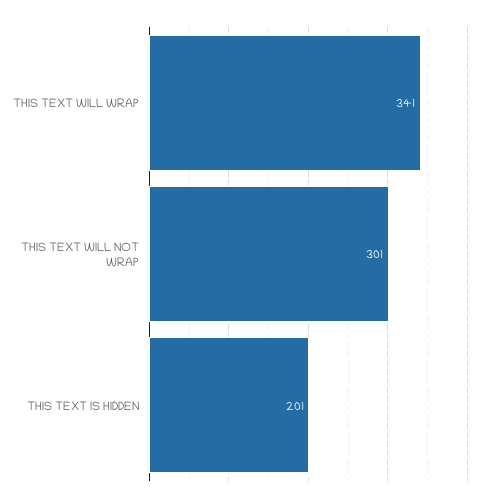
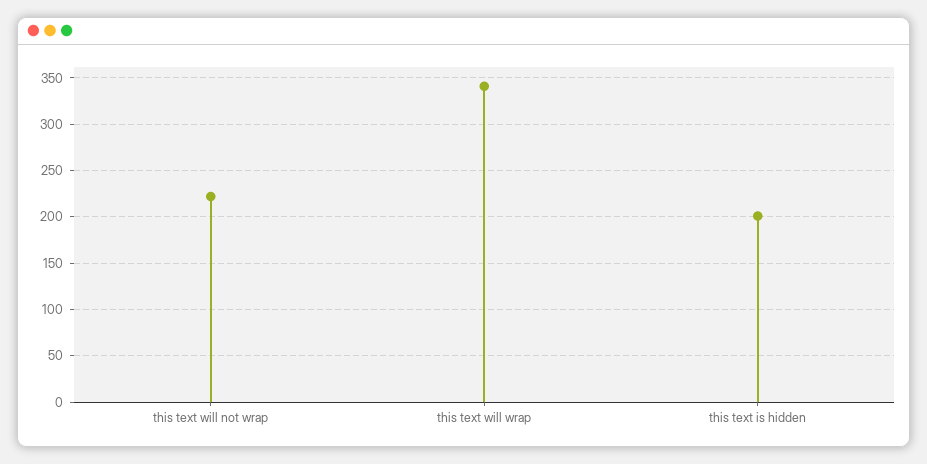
THIS TEXT WILL NOT WRAP: 301 -> 220

